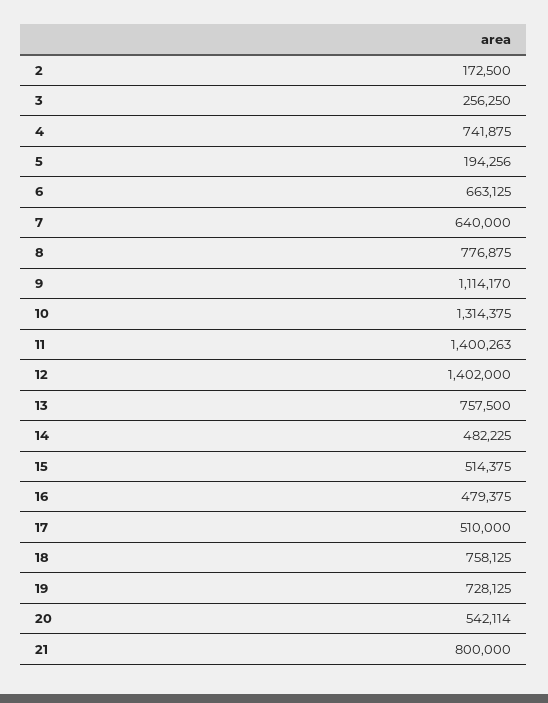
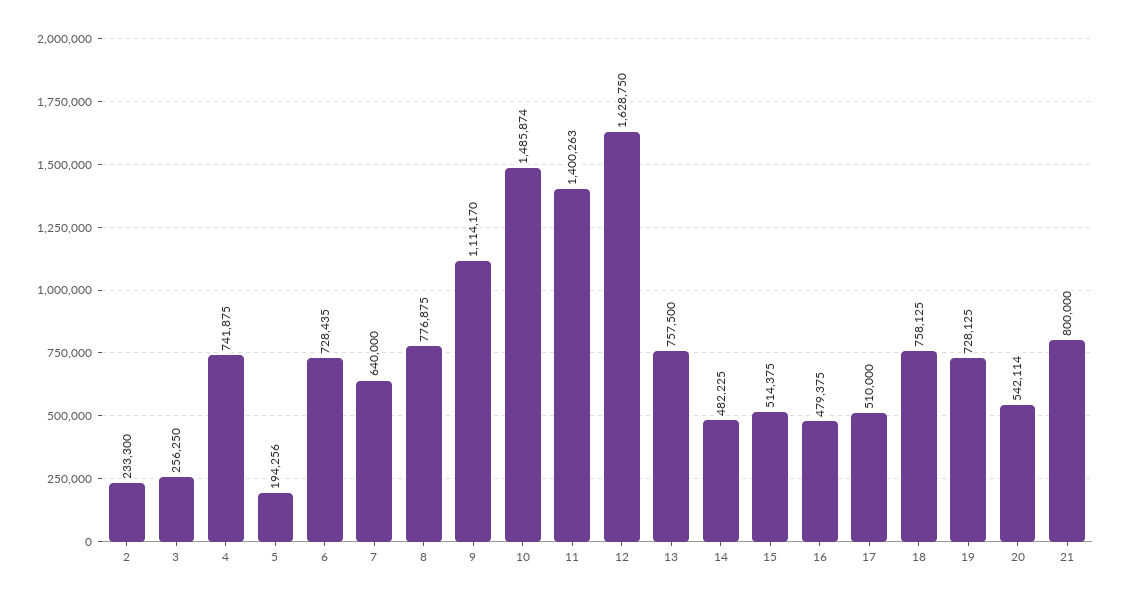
2: 172500 -> 233300
6: 663125 -> 728435
10: 1314375 -> 1485874
12: 1402000 -> 1628750

